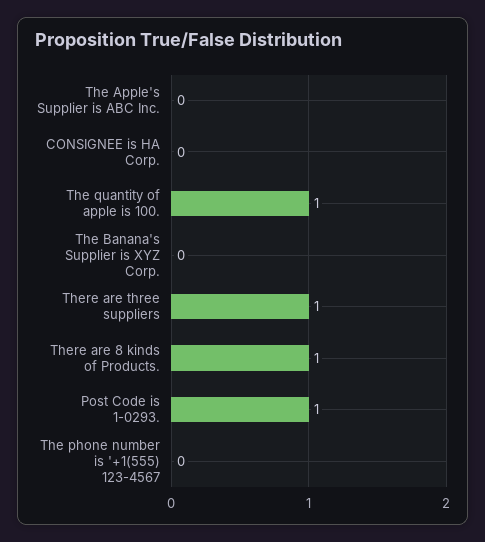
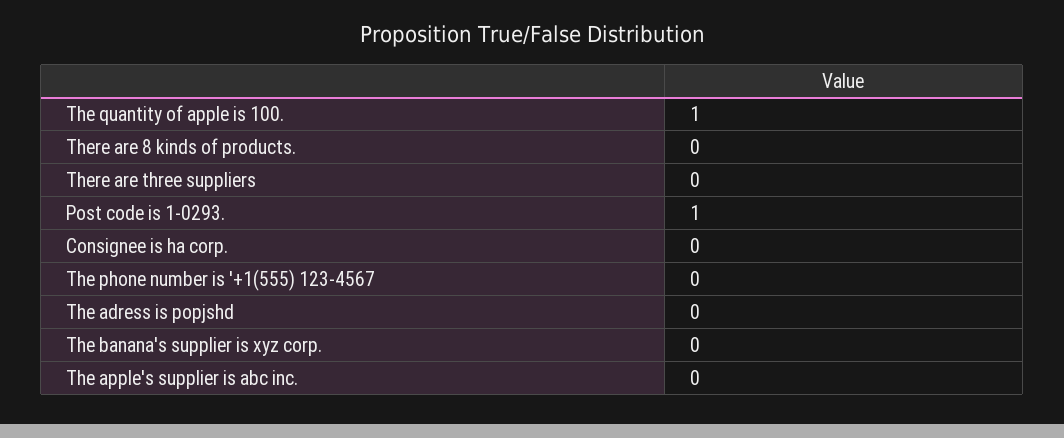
There are three suppliers: 1 -> 0
There are 8 kinds of Products.: 1 -> 0
The adress is popjshd: none -> 0

